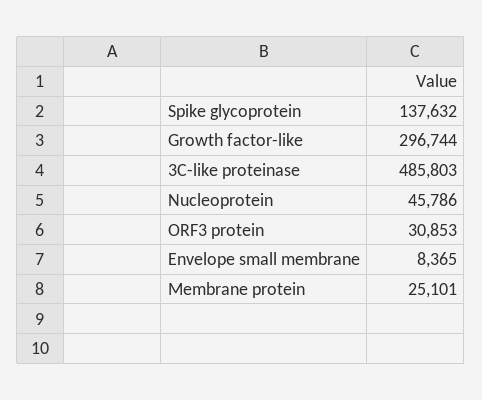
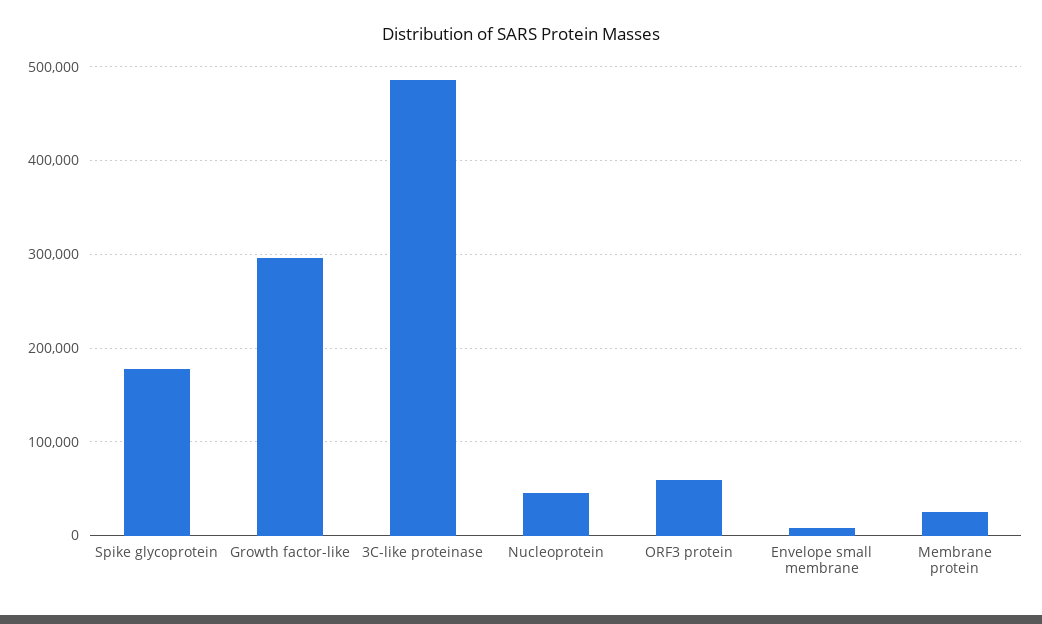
Spike glycoprotein: 137632 -> 180000
ORF3 protein: 30853 -> 60000

